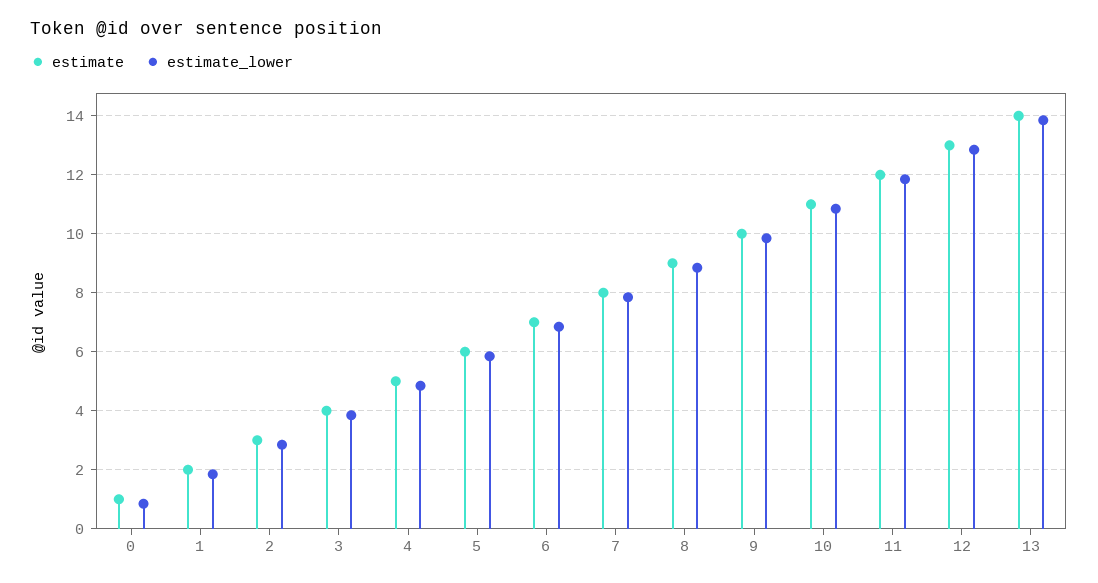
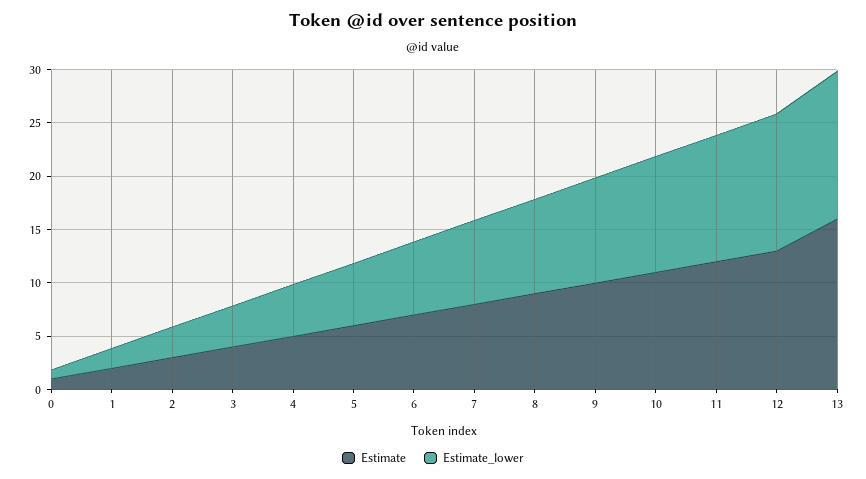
estimate, 13: 14 -> 16

